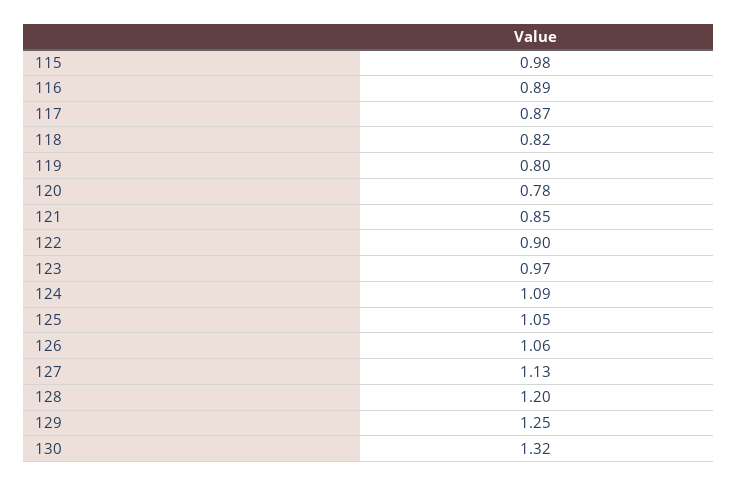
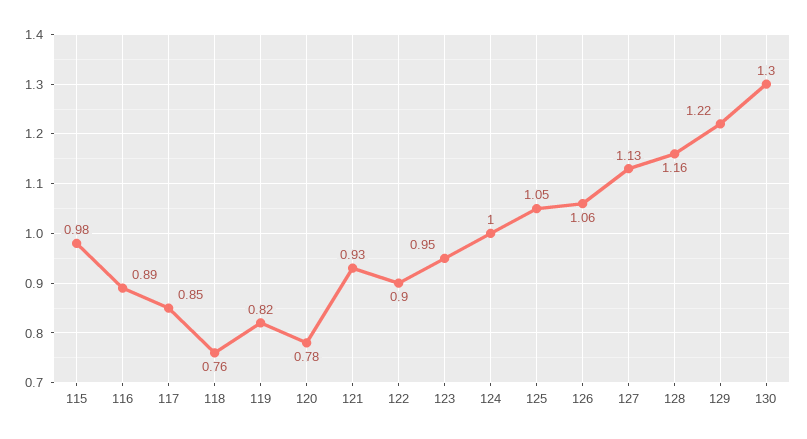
117: 0.87 -> 0.85
118: 0.82 -> 0.76
119: 0.8 -> 0.82
121: 0.85 -> 0.93
123: 0.97 -> 0.95
124: 1.09 -> 1
128: 1.2 -> 1.16
129: 1.25 -> 1.22
130: 1.32 -> 1.3

